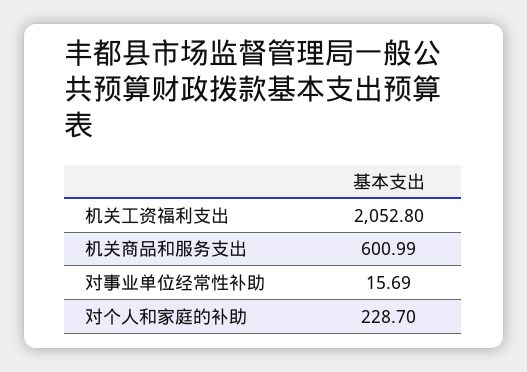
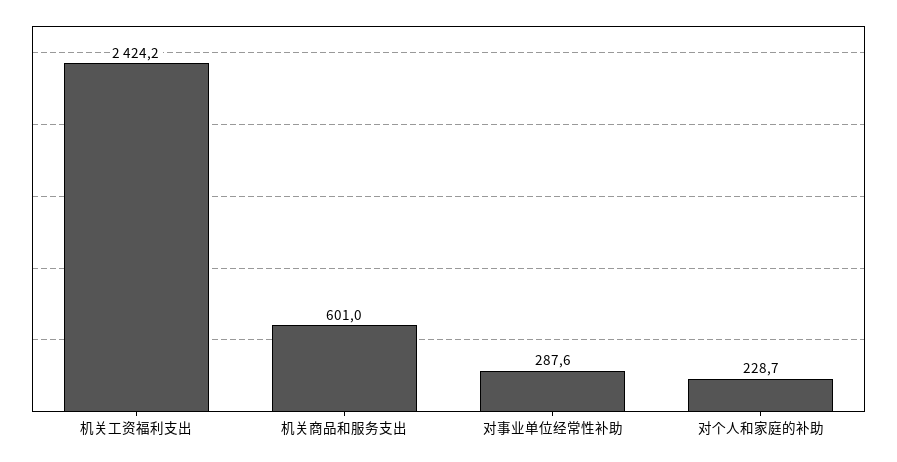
机关工资福利支出: 2052.8 -> 2424.2
对事业单位经常性补助: 15.69 -> 287.6

